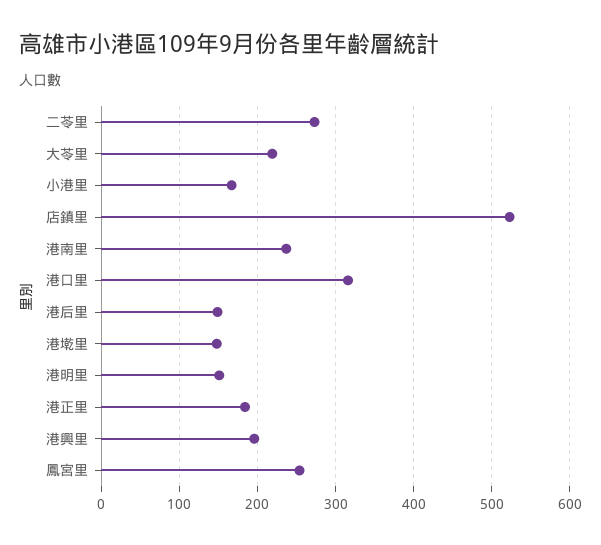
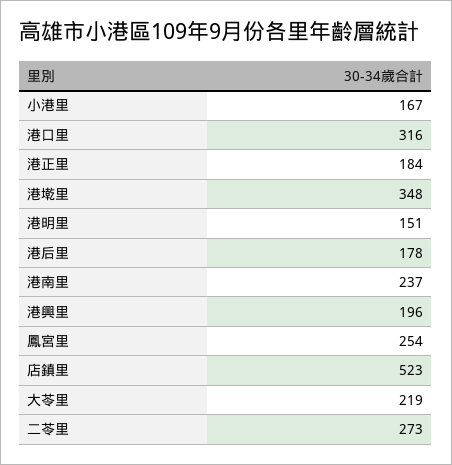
港后里: 150 -> 178
港墘里: 150 -> 348

